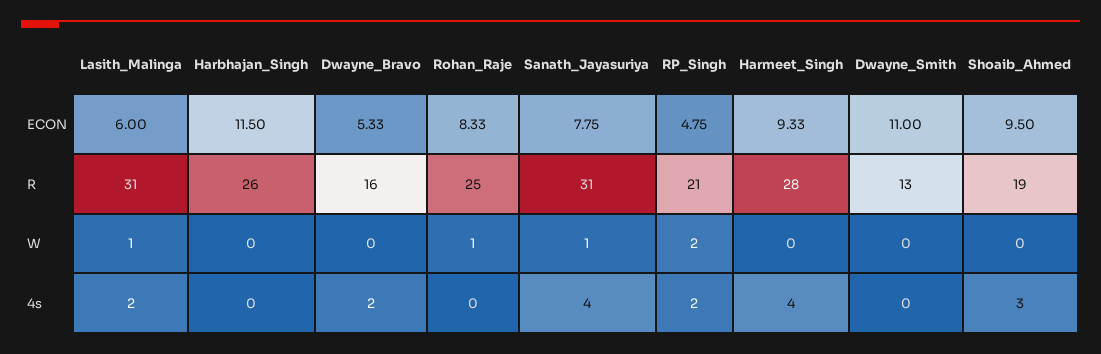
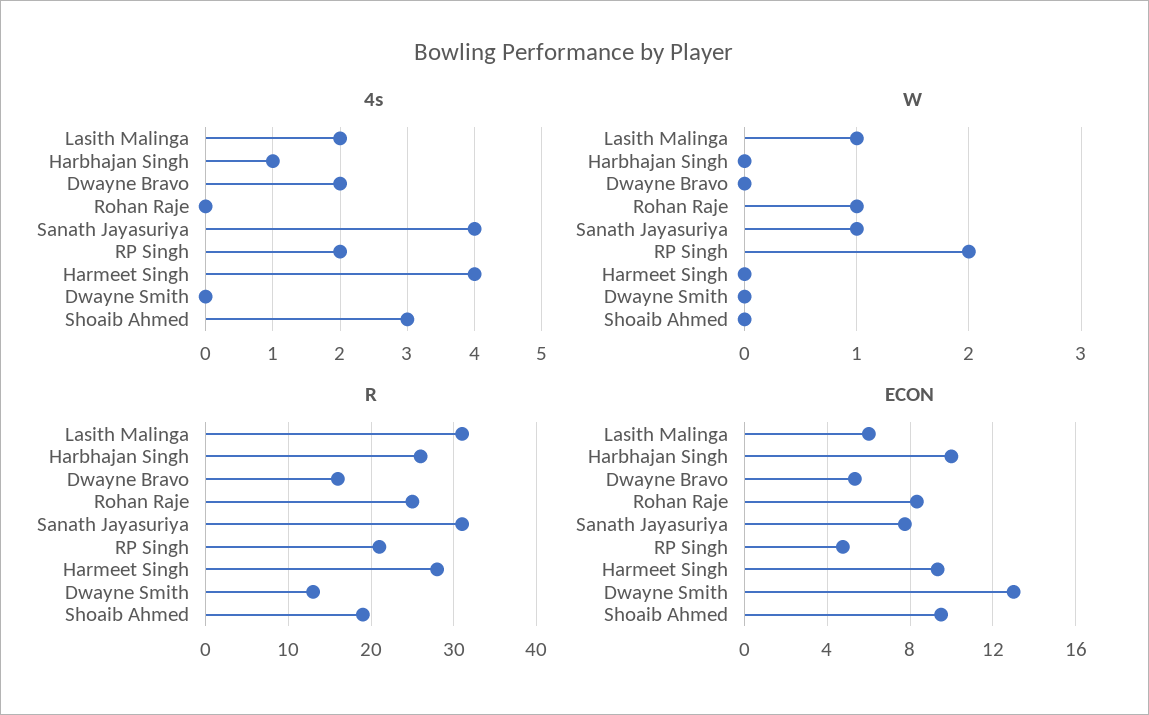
ECON, Harbhajan_Singh: 11.5 -> 10
ECON, Dwayne_Smith: 11 -> 13
4s, Harbhajan_Singh: 0 -> 1

